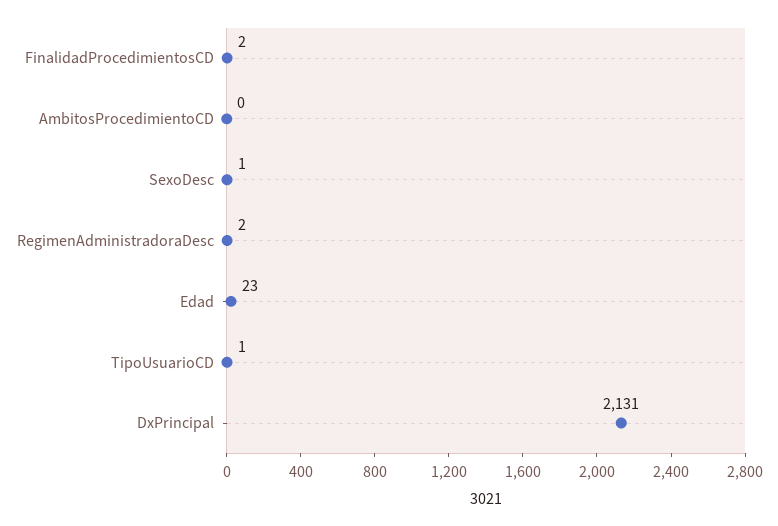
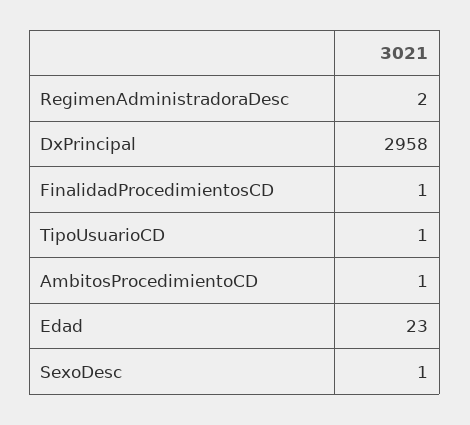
FinalidadProcedimientosCD: 2 -> 1
AmbitosProcedimientoCD: 0 -> 1
DxPrincipal: 2131 -> 2958

